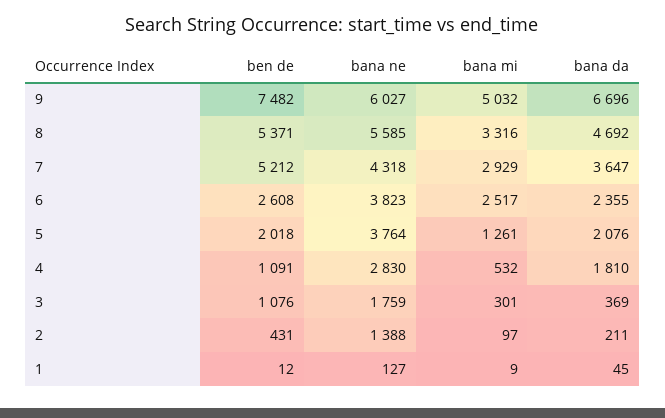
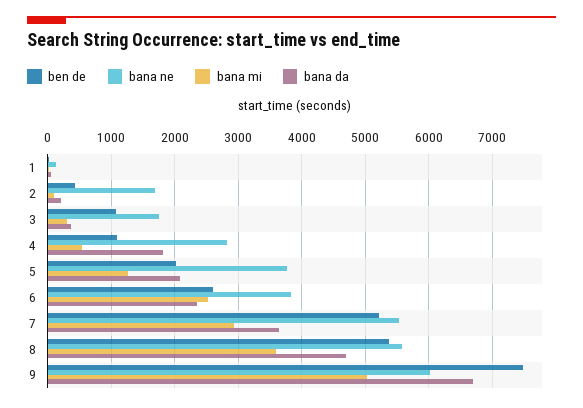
bana mi, 8: 3316 -> 3600
bana ne, 7: 4318 -> 5500
bana ne, 2: 1388 -> 1700

